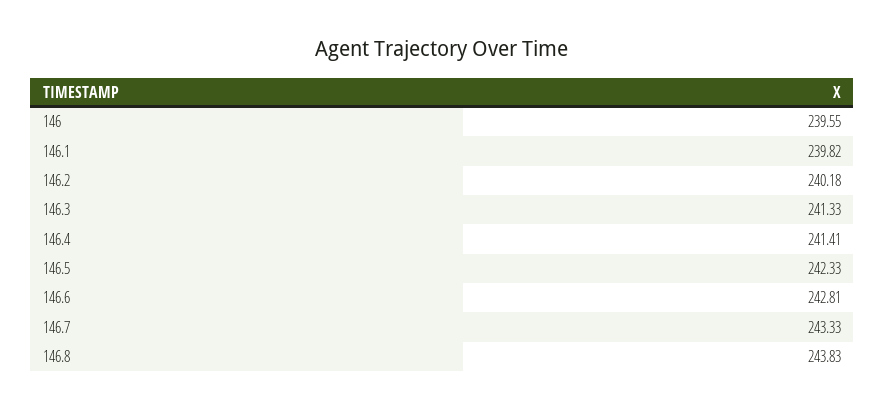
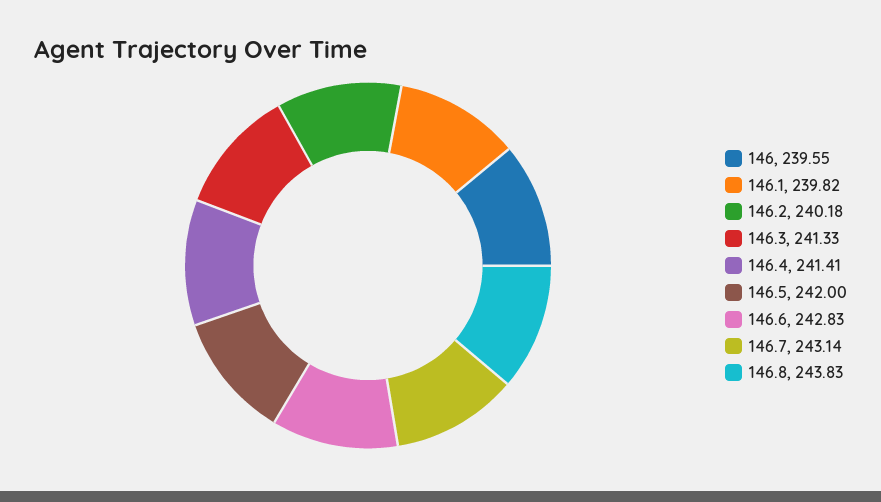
146.5: 242.33 -> 242
146.6: 242.81 -> 242.83
146.7: 243.33 -> 243.14

